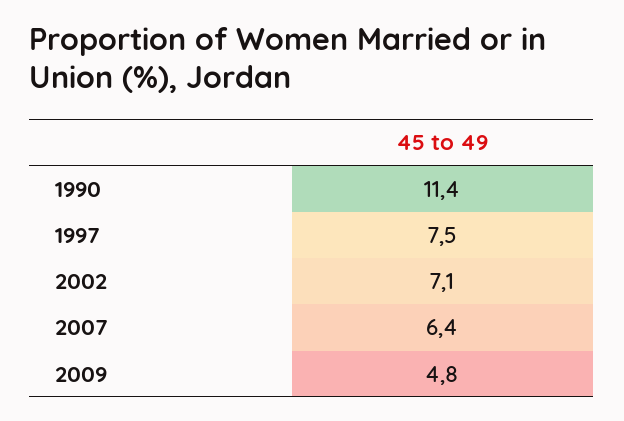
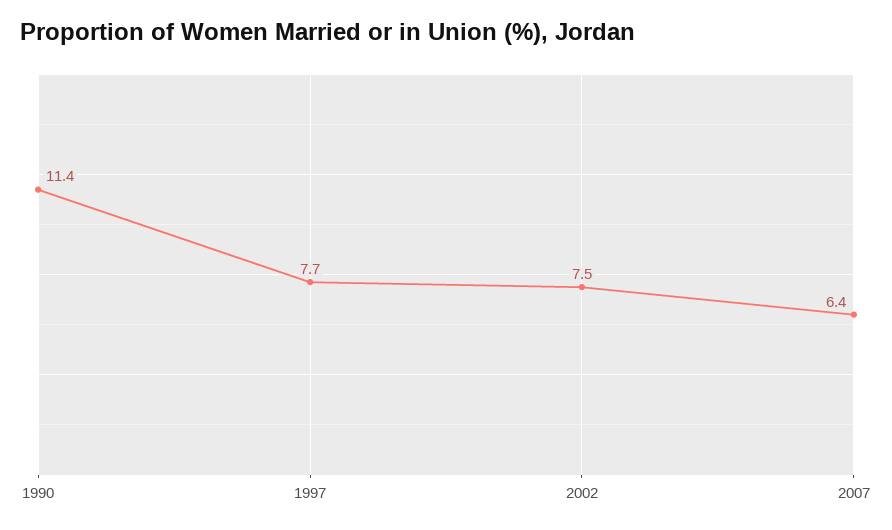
1997: 7.5 -> 7.7
2002: 7.1 -> 7.5
2009: 4.8 -> none

